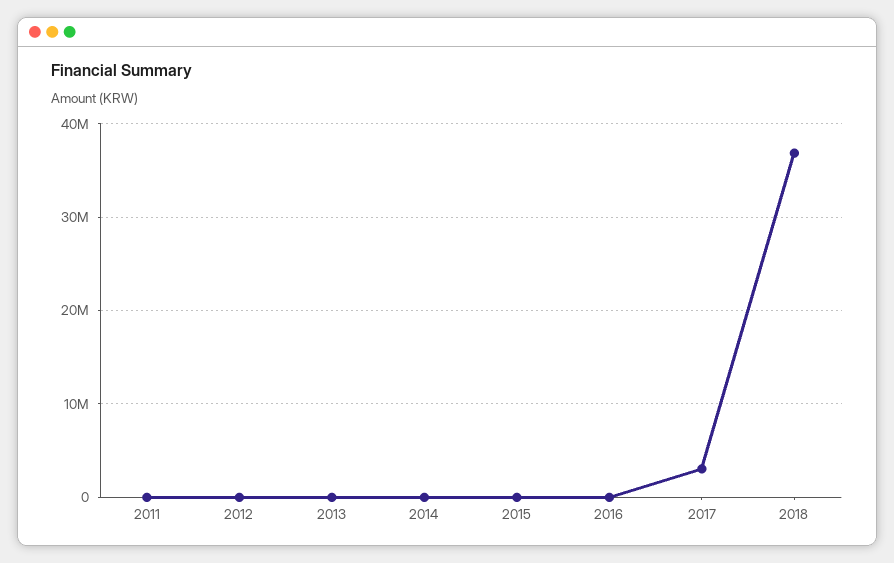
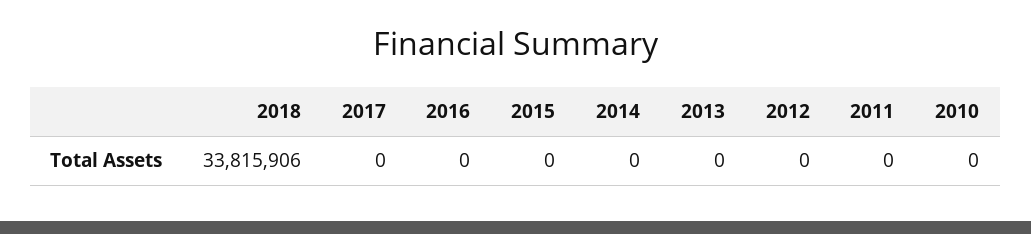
2017: 3000000 -> 0
2018: 37000000 -> 33815906
2010: none -> 0

